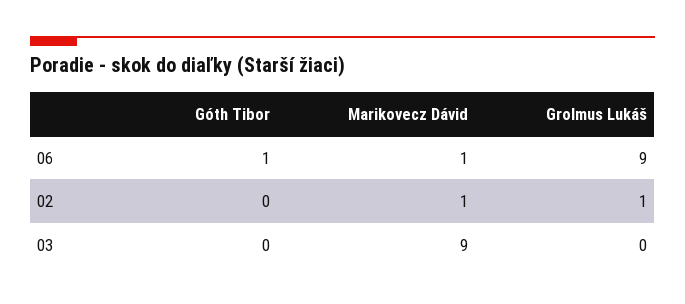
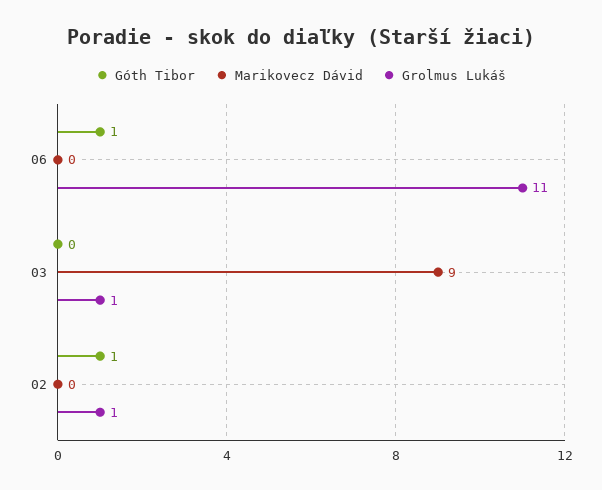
Marikovecz Dávid, 06: 1 -> 0
Grolmus Lukáš, 06: 9 -> 11
Góth Tibor, 02: 0 -> 1
Marikovecz Dávid, 02: 1 -> 0
Grolmus Lukáš, 03: 0 -> 1

